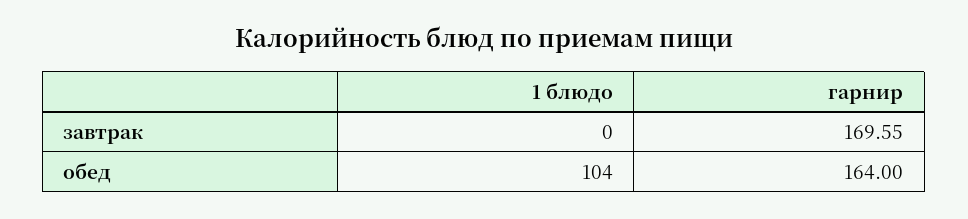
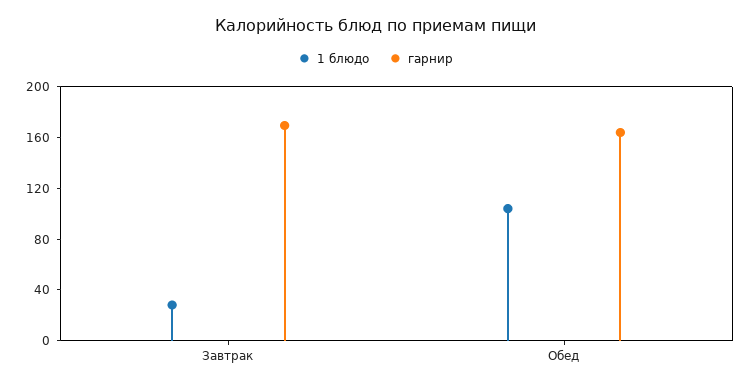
1 блюдо, завтрак: 0 -> 30

